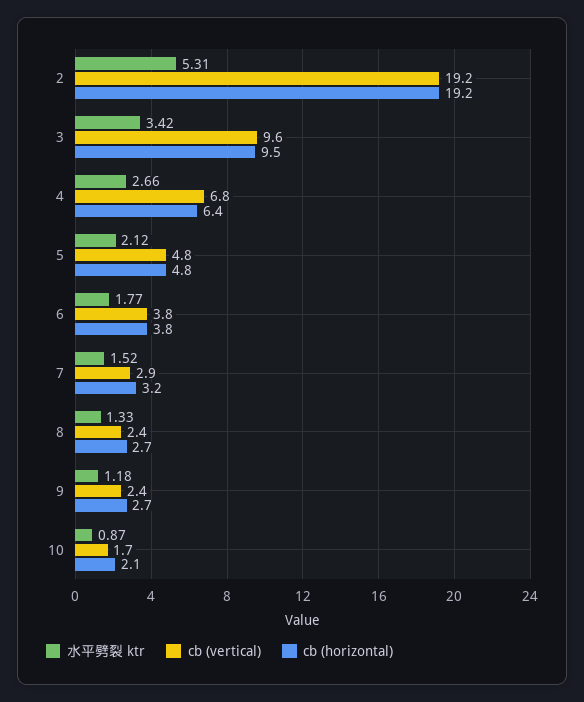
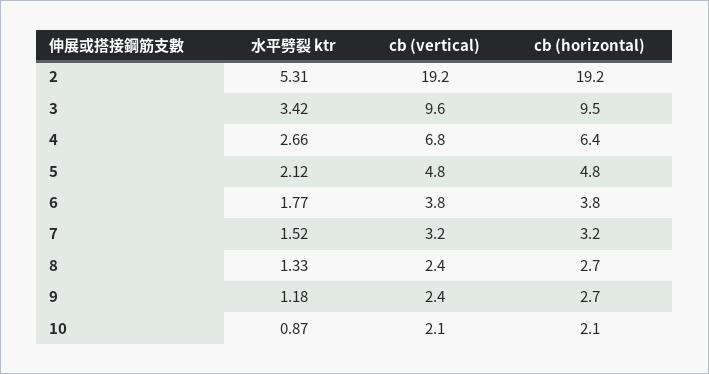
cb (vertical), 7: 2.9 -> 3.2
cb (vertical), 10: 1.7 -> 2.1

